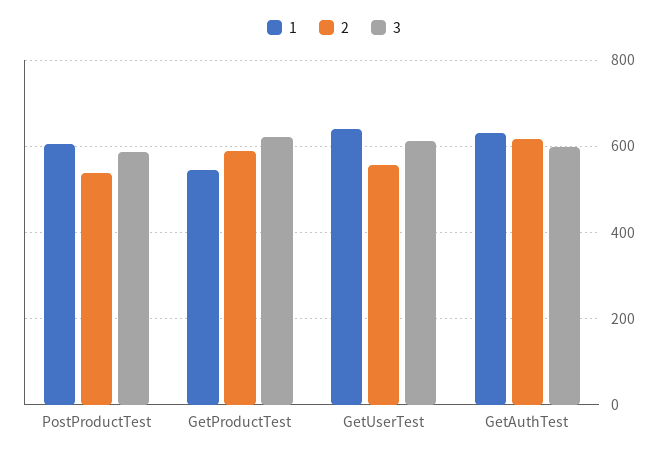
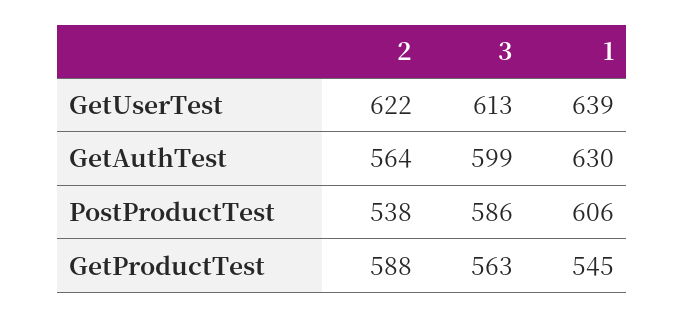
3, GetProductTest: 620 -> 563
2, GetUserTest: 560 -> 622
2, GetAuthTest: 620 -> 564

